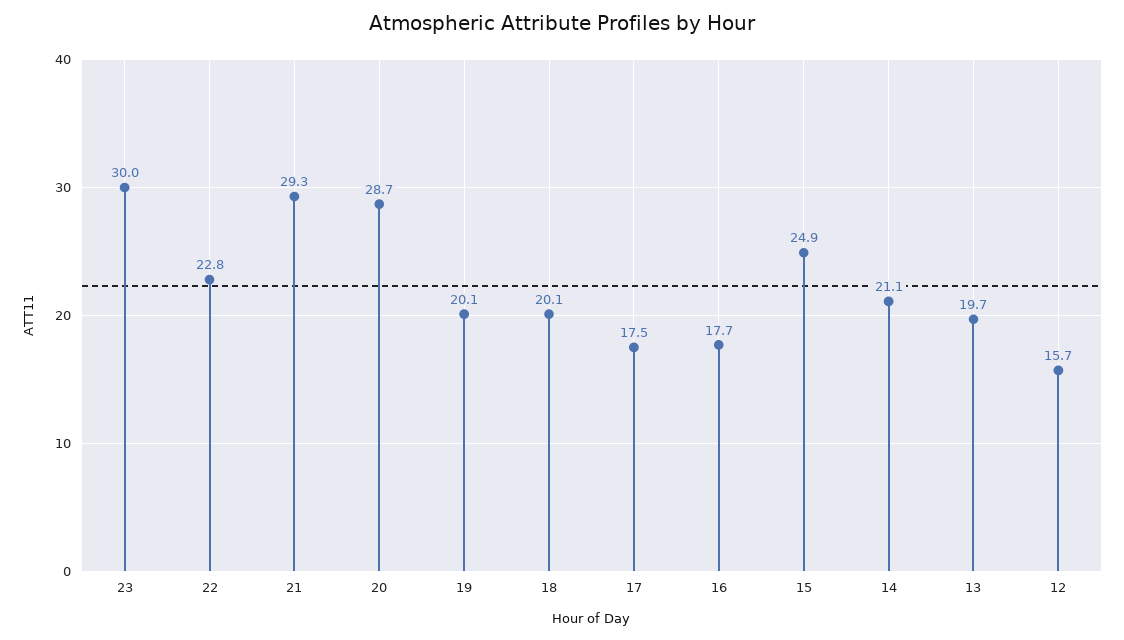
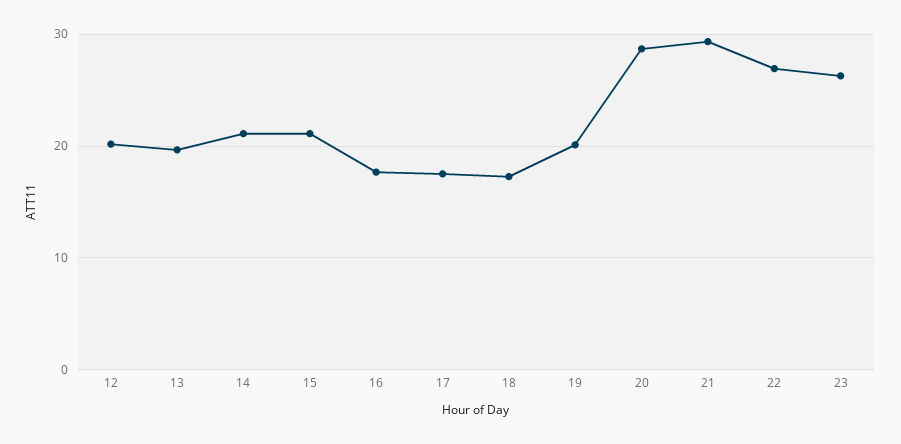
23: 30 -> 26
22: 22.8 -> 27
18: 20.1 -> 17
15: 24.9 -> 21
12: 15.7 -> 20

